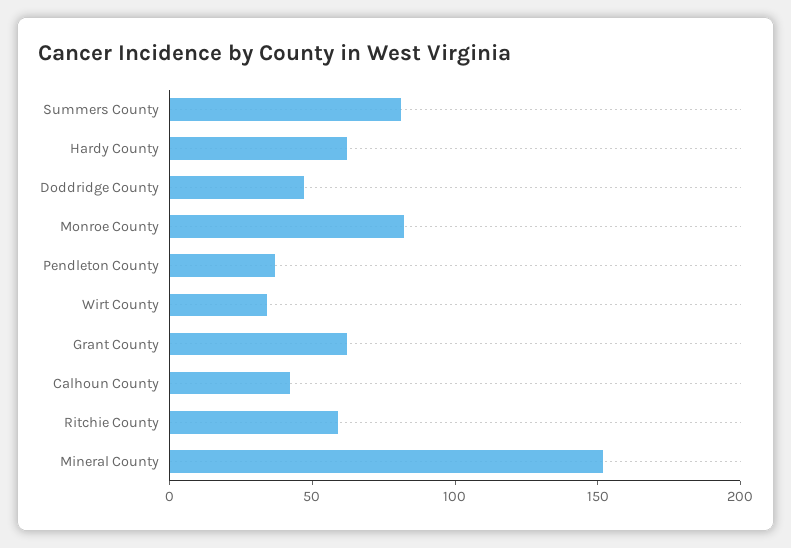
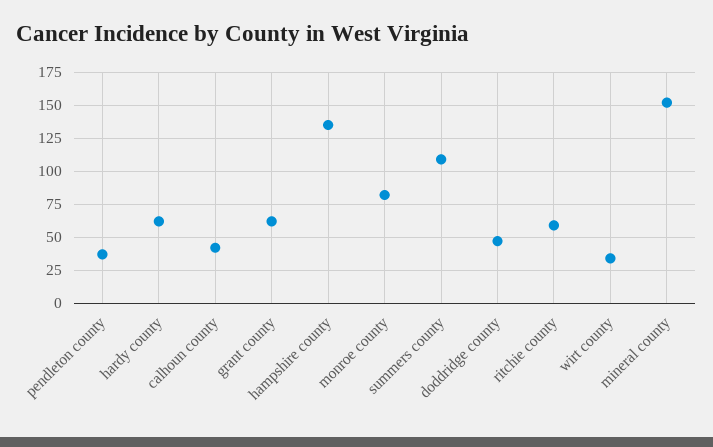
Summers County: 80 -> 110
hampshire county: none -> 135

